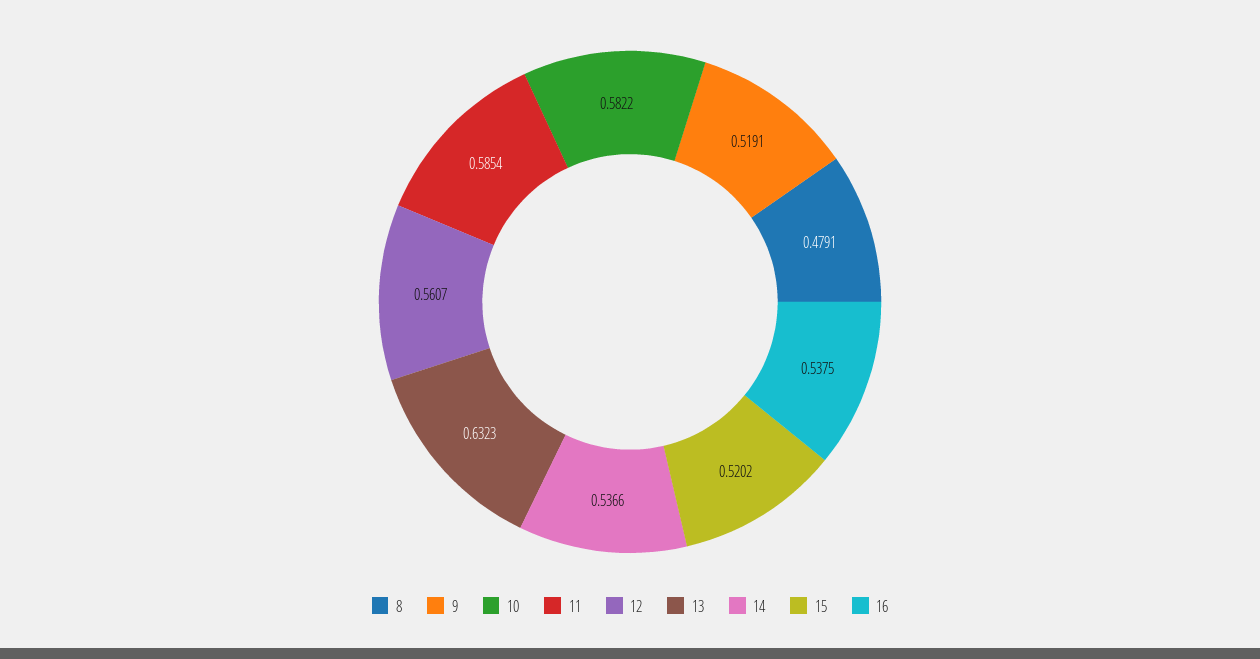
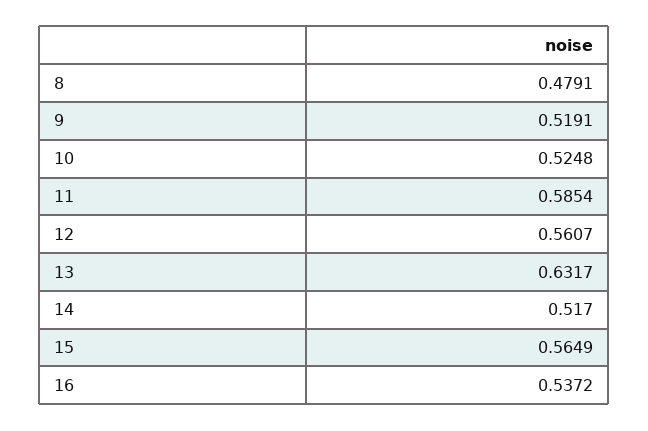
10: 0.5822 -> 0.5248
13: 0.6323 -> 0.6317
14: 0.5366 -> 0.517
15: 0.5202 -> 0.5649
16: 0.5375 -> 0.5372

